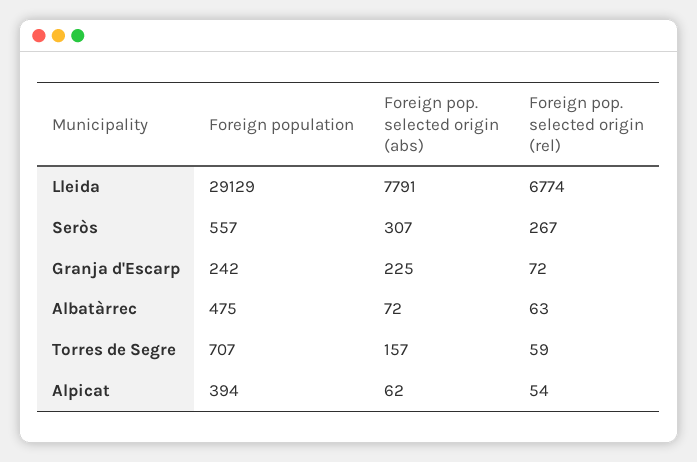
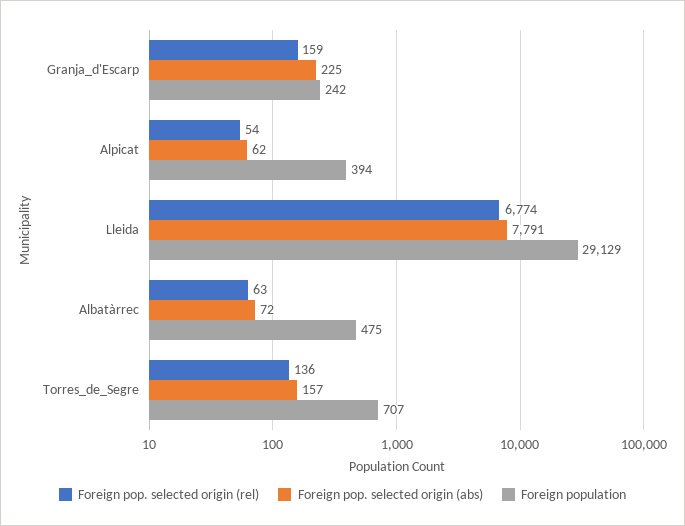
Foreign population, Seròs: 557 -> none
Foreign pop. selected origin (abs), Seròs: 307 -> none
Foreign pop. selected origin (rel), Seròs: 267 -> none
Foreign pop. selected origin (rel), Granja d'Escarp: 72 -> 159
Foreign pop. selected origin (rel), Torres de Segre: 59 -> 136

